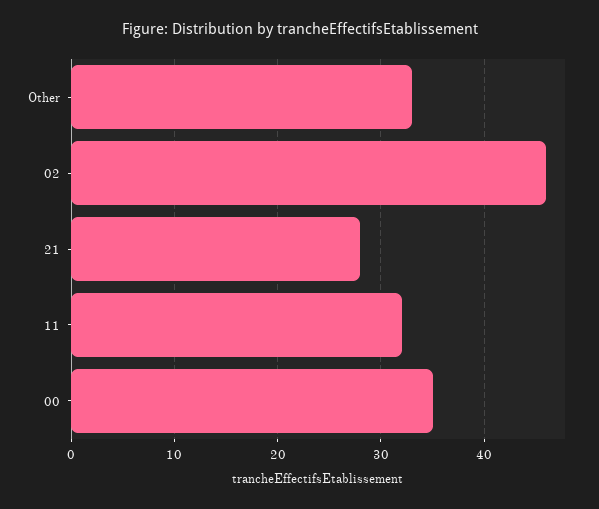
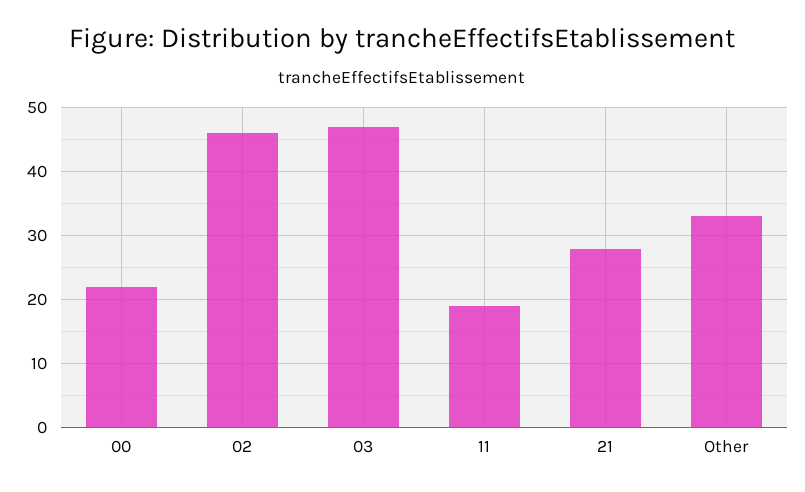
11: 32 -> 19
00: 35 -> 22
03: none -> 47

